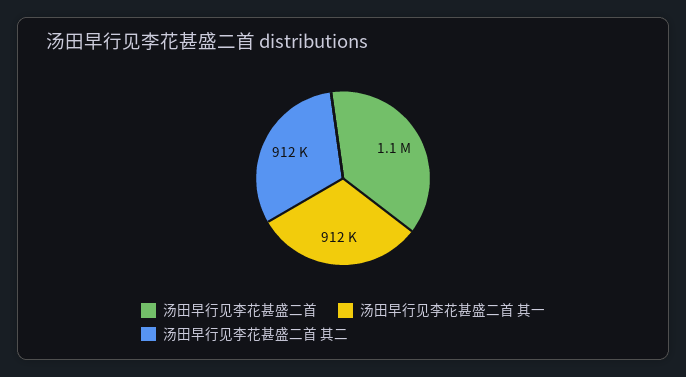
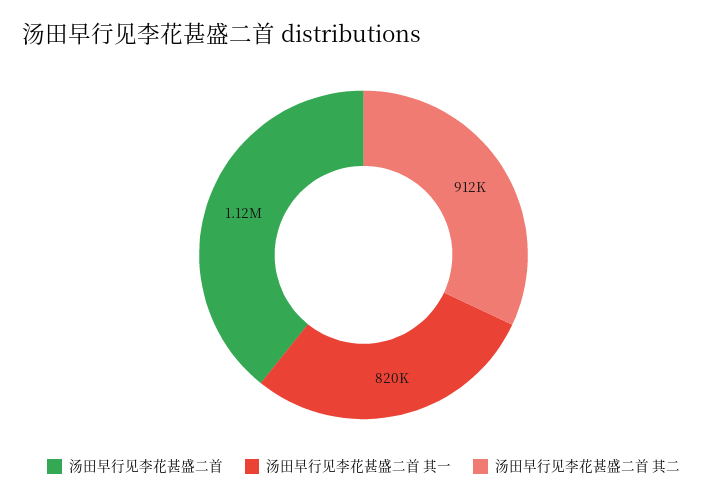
汤田早行见李花甚盛二首 其一: 912000 -> 820000

